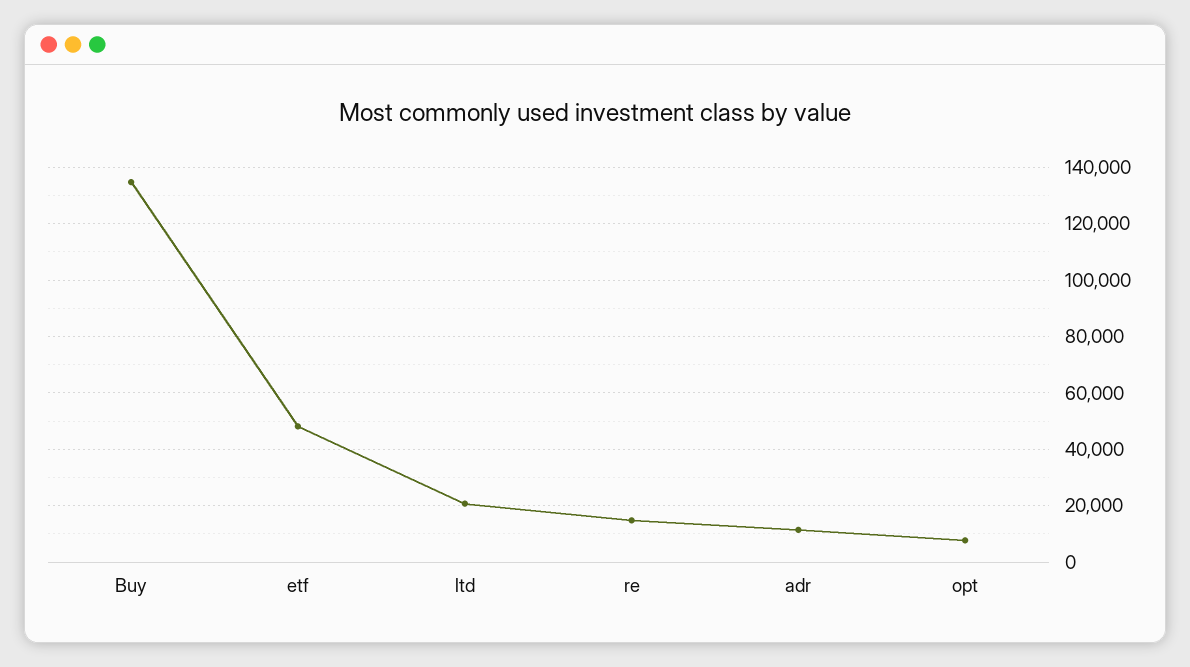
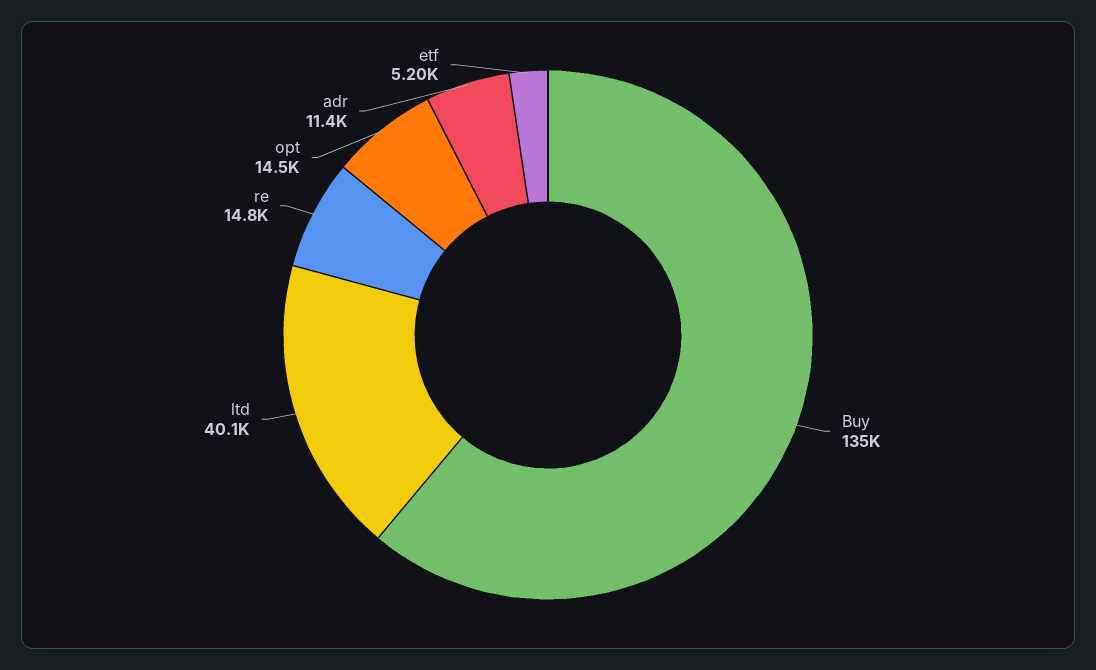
etf: 47500 -> 5200
ltd: 20000 -> 40100
opt: 7500 -> 14500

